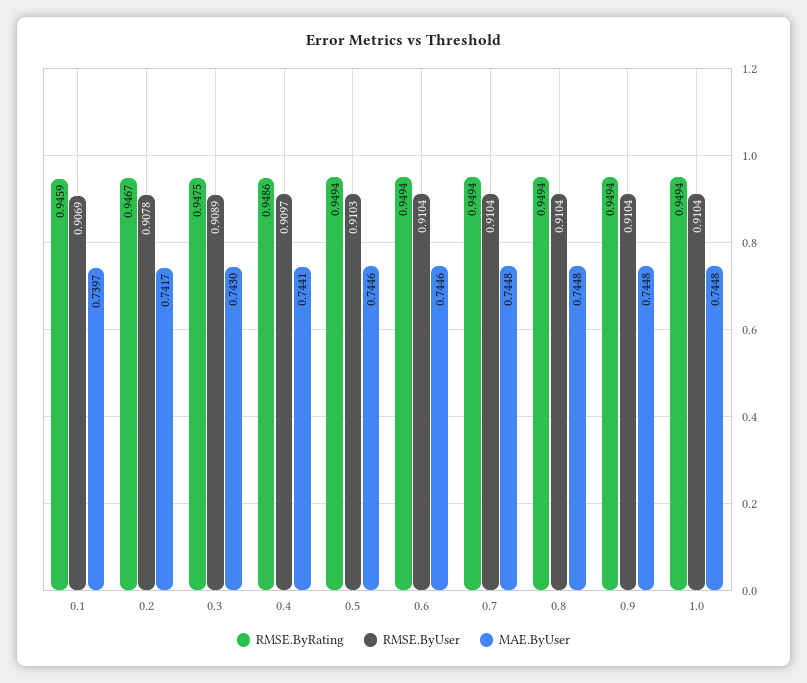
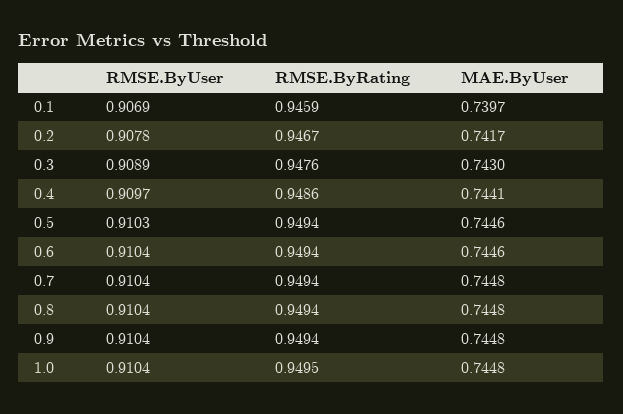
RMSE.ByRating, 0.3: 0.9475 -> 0.9476
RMSE.ByRating, 1.0: 0.9494 -> 0.9495

